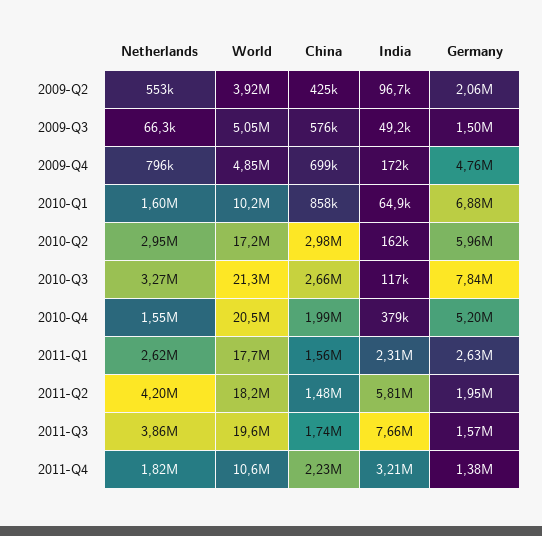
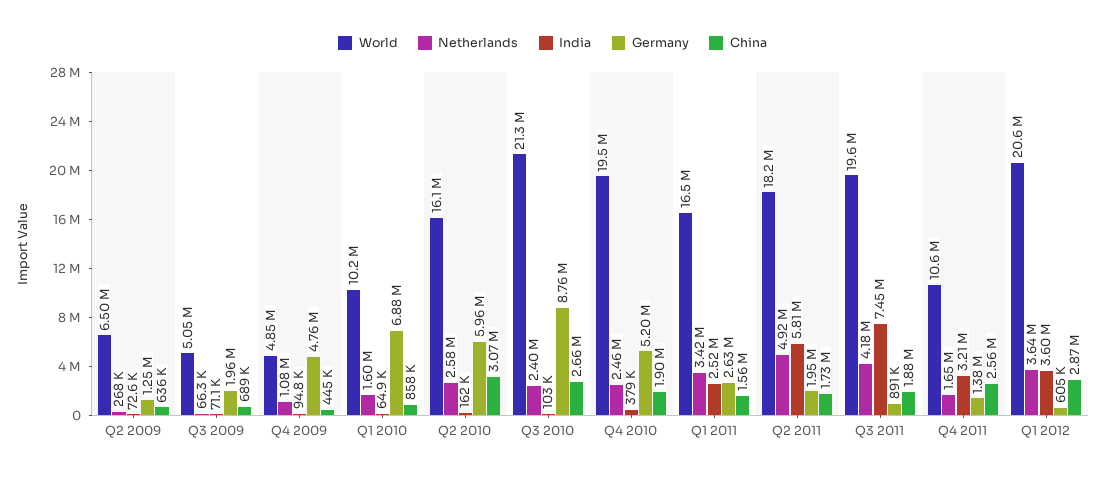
Netherlands, 2009-Q2: 553000 -> 268000
World, 2009-Q2: 3920000 -> 6500000
China, 2009-Q2: 425000 -> 636000
India, 2009-Q2: 96700 -> 72600
Germany, 2009-Q2: 2060000 -> 1250000
China, 2009-Q3: 576000 -> 689000
India, 2009-Q3: 49200 -> 71100
Germany, 2009-Q3: 1500000 -> 1960000
Netherlands, 2009-Q4: 796000 -> 1080000
China, 2009-Q4: 699000 -> 445000
India, 2009-Q4: 172000 -> 94800
Netherlands, 2010-Q2: 2950000 -> 2580000
World, 2010-Q2: 17200000 -> 16100000
China, 2010-Q2: 2980000 -> 3070000
Netherlands, 2010-Q3: 3270000 -> 2400000
India, 2010-Q3: 117000 -> 103000
Germany, 2010-Q3: 7840000 -> 8760000
Netherlands, 2010-Q4: 1550000 -> 2460000
World, 2010-Q4: 20500000 -> 19500000
China, 2010-Q4: 1990000 -> 1900000
Netherlands, 2011-Q1: 2620000 -> 3420000
World, 2011-Q1: 17700000 -> 16500000
India, 2011-Q1: 2310000 -> 2520000
Netherlands, 2011-Q2: 4200000 -> 4920000
China, 2011-Q2: 1480000 -> 1730000
Netherlands, 2011-Q3: 3860000 -> 4180000
China, 2011-Q3: 1740000 -> 1880000
India, 2011-Q3: 7660000 -> 7450000
Germany, 2011-Q3: 1570000 -> 891000
Netherlands, 2011-Q4: 1820000 -> 1650000
China, 2011-Q4: 2230000 -> 2560000
World, Q1 2012: none -> 20600000
Netherlands, Q1 2012: none -> 3640000
India, Q1 2012: none -> 3600000
Germany, Q1 2012: none -> 605000
China, Q1 2012: none -> 2870000

